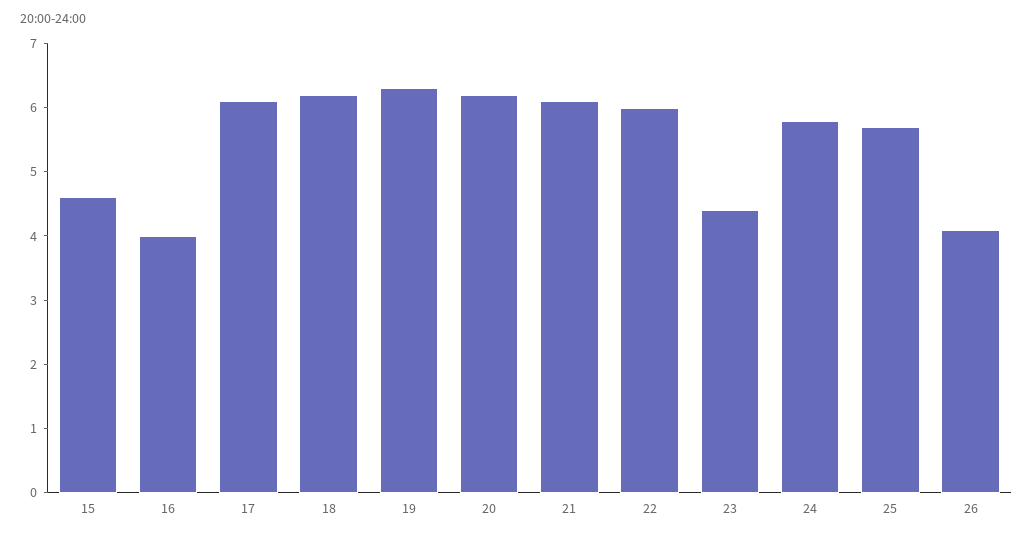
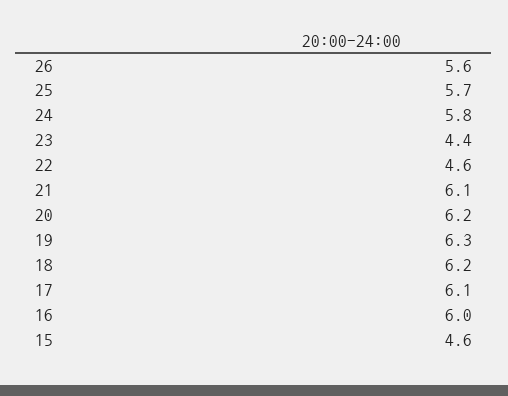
16: 4 -> 6
22: 6 -> 4.6
26: 4 -> 5.6

